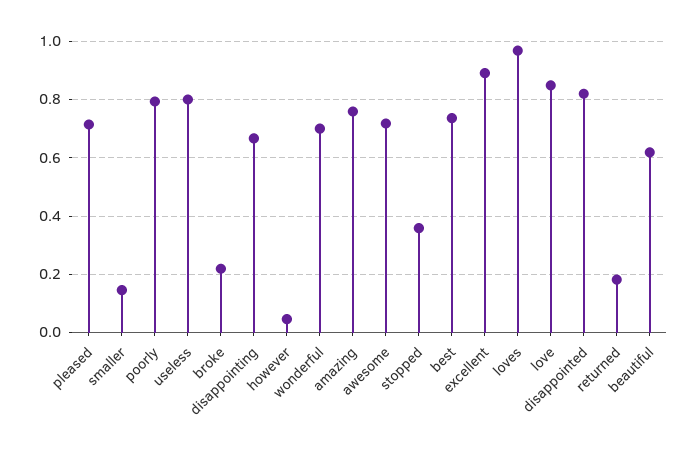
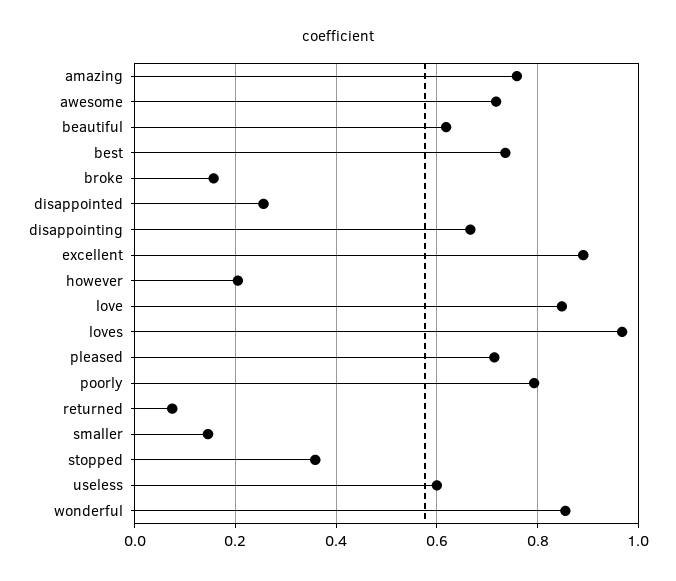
useless: 0.8 -> 0.6
broke: 0.225 -> 0.16
however: 0.05 -> 0.2
wonderful: 0.7 -> 0.86
disappointed: 0.825 -> 0.26
returned: 0.175 -> 0.08

